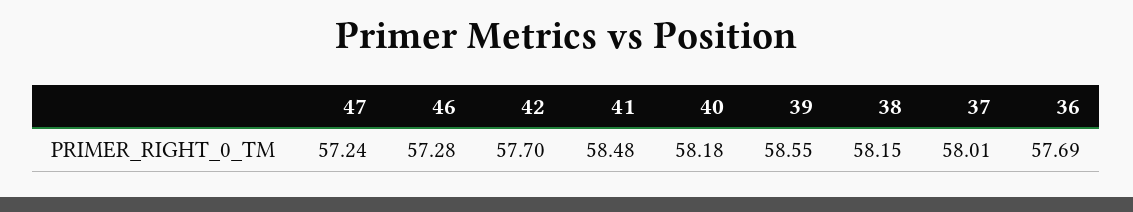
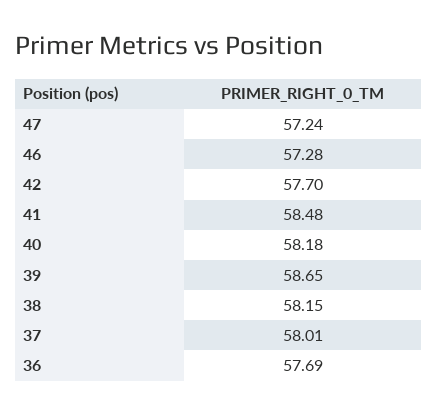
39: 58.55 -> 58.65

